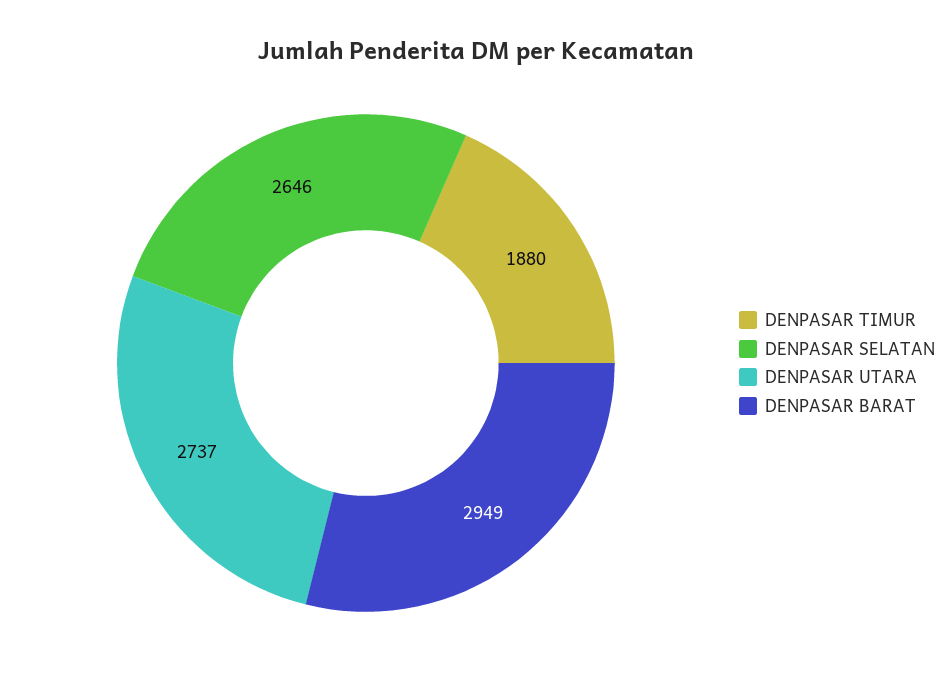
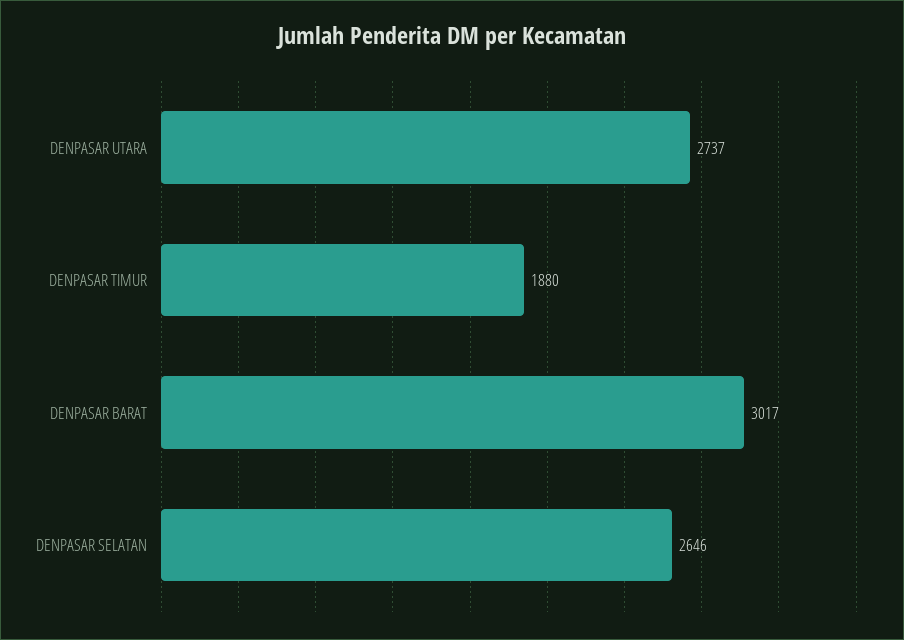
DENPASAR BARAT: 2949 -> 3017

